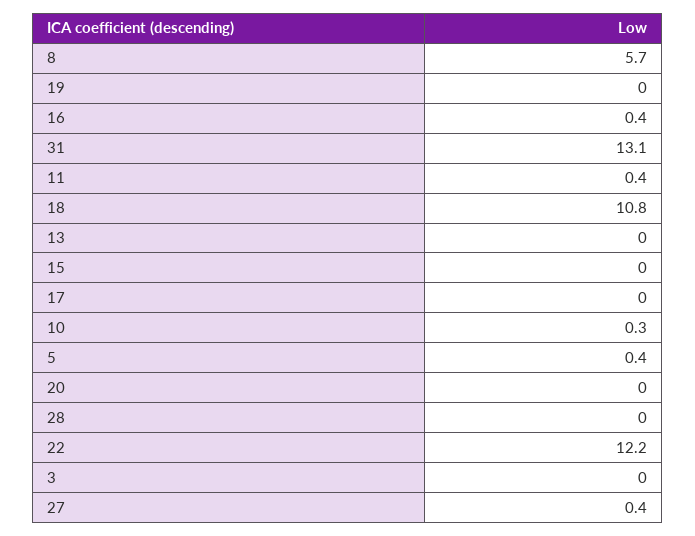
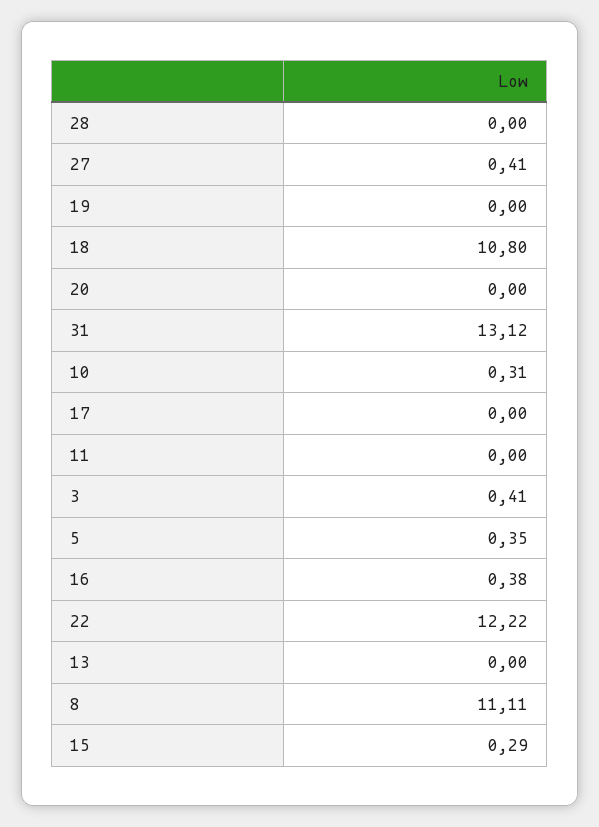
8: 5.7 -> 11.11
11: 0.4 -> 0
15: 0 -> 0.29
3: 0 -> 0.41

